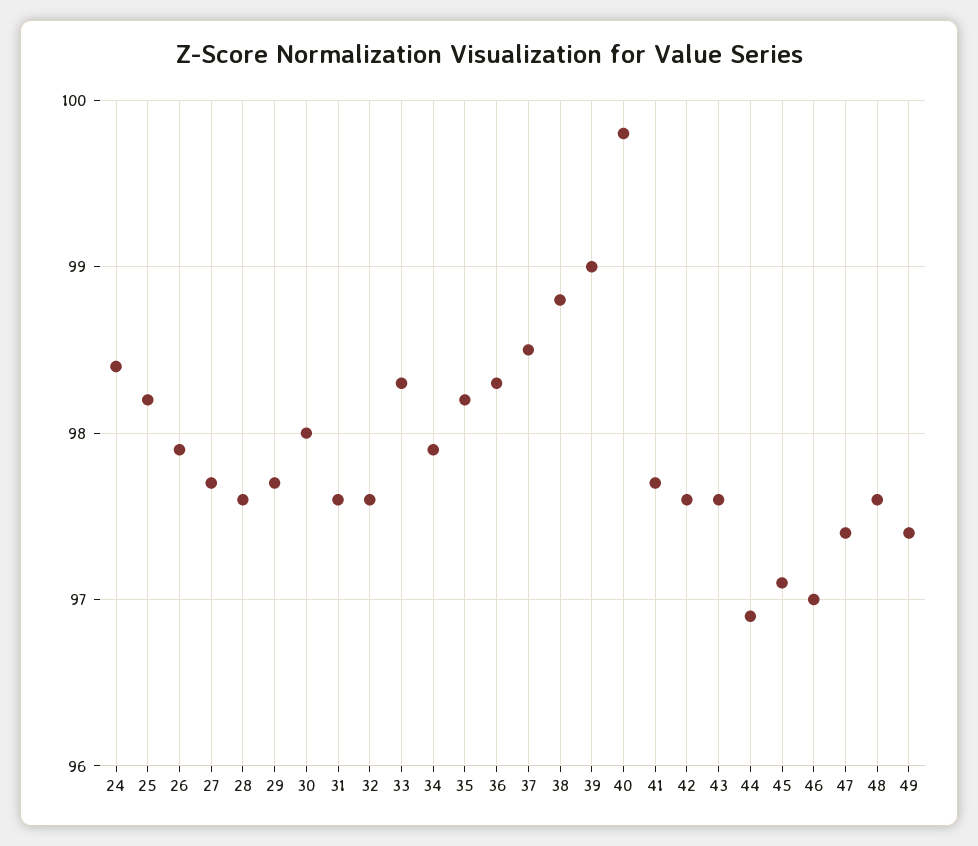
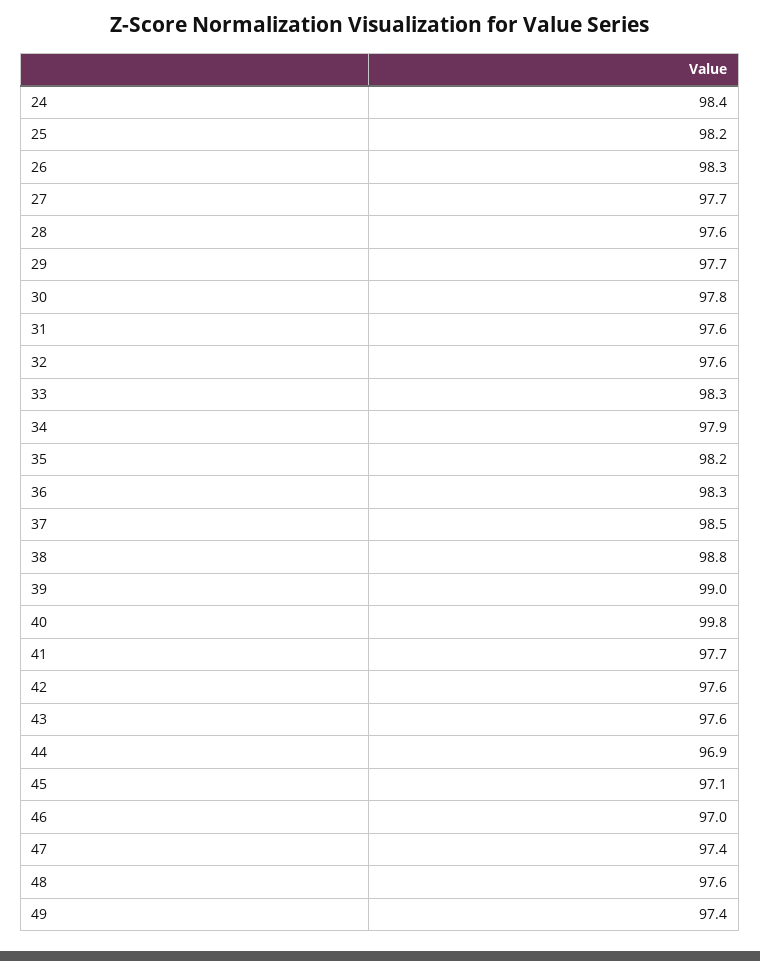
26: 97.9 -> 98.3
30: 98 -> 97.8

